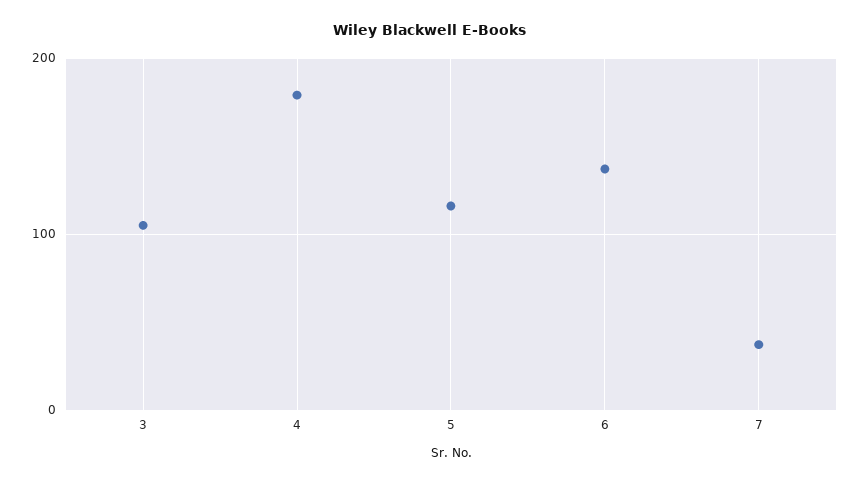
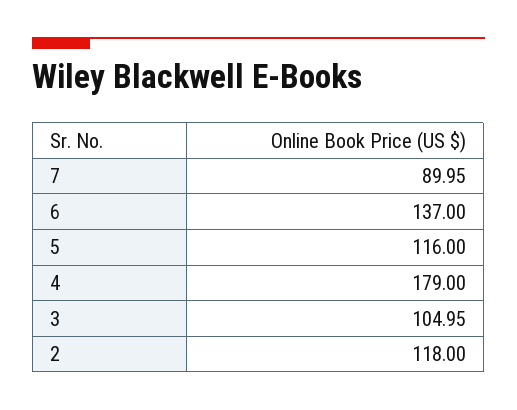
7: 40 -> 89.95
2: none -> 118

